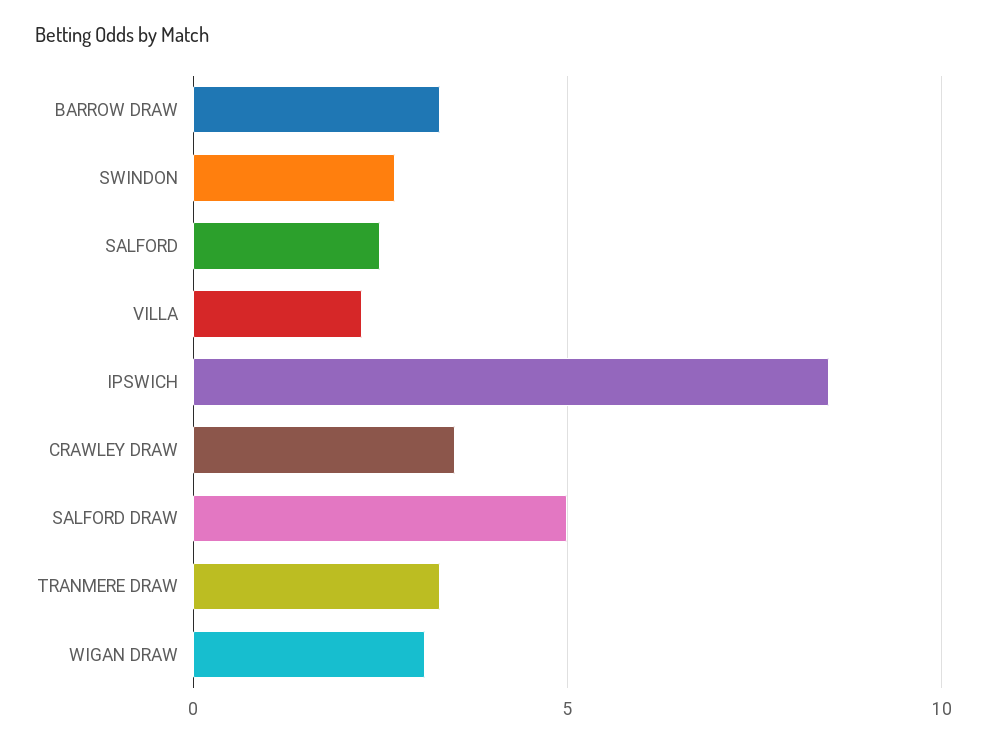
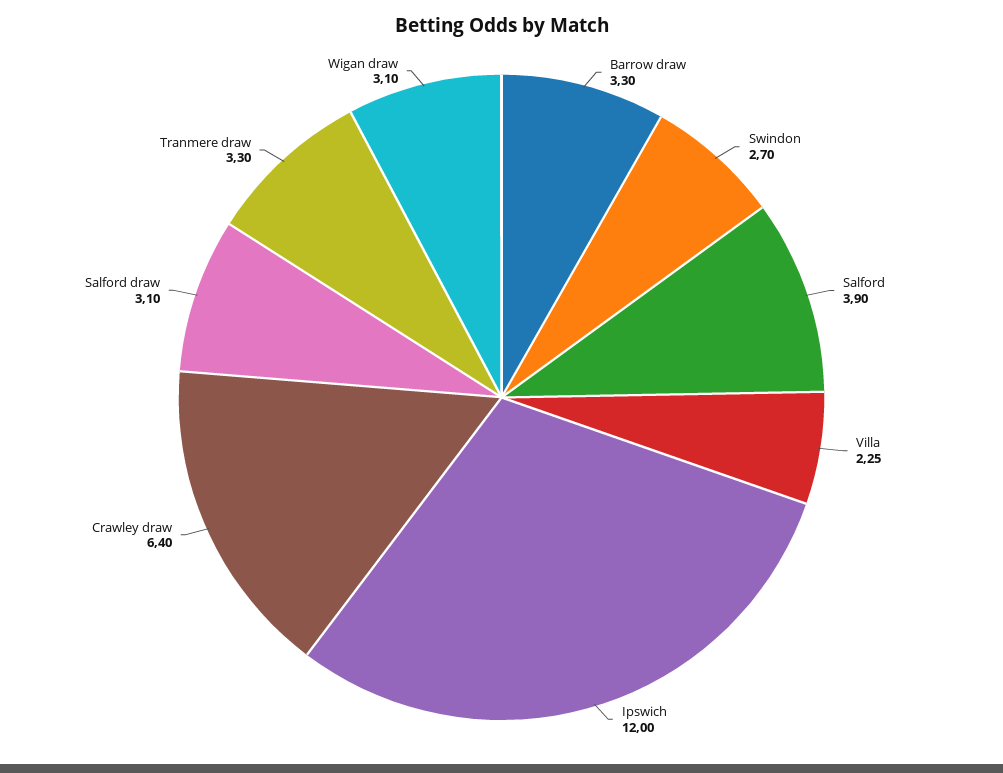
SALFORD: 2.5 -> 3.9
IPSWICH: 8.5 -> 12
CRAWLEY DRAW: 3.5 -> 6.4
SALFORD DRAW: 5 -> 3.1

